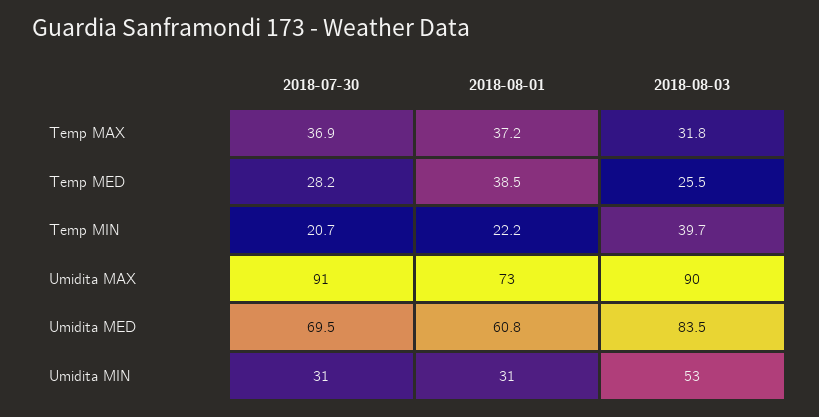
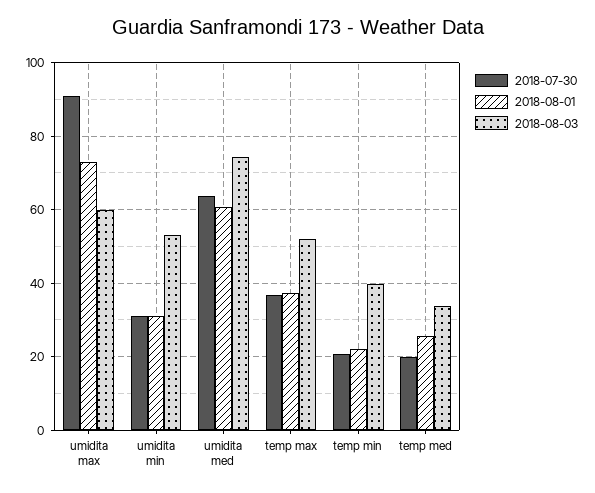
2018-08-03, Temp MAX: 31.8 -> 52
2018-07-30, Temp MED: 28.2 -> 20
2018-08-01, Temp MED: 38.5 -> 26
2018-08-03, Temp MED: 25.5 -> 34
2018-08-03, Umidita MAX: 90 -> 60
2018-07-30, Umidita MED: 69.5 -> 64
2018-08-03, Umidita MED: 83.5 -> 74

